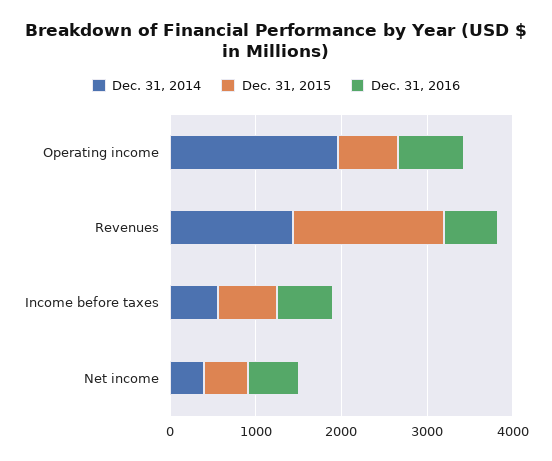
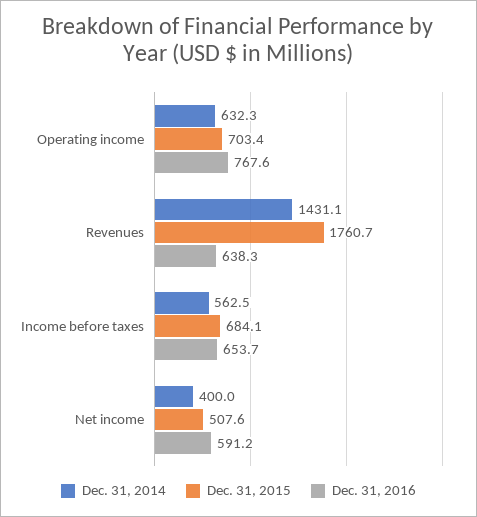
Dec. 31, 2014, Operating income: 2000 -> 632.3

